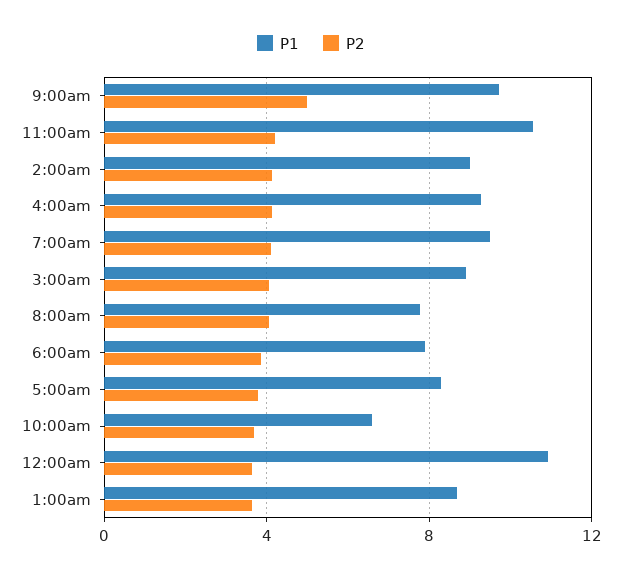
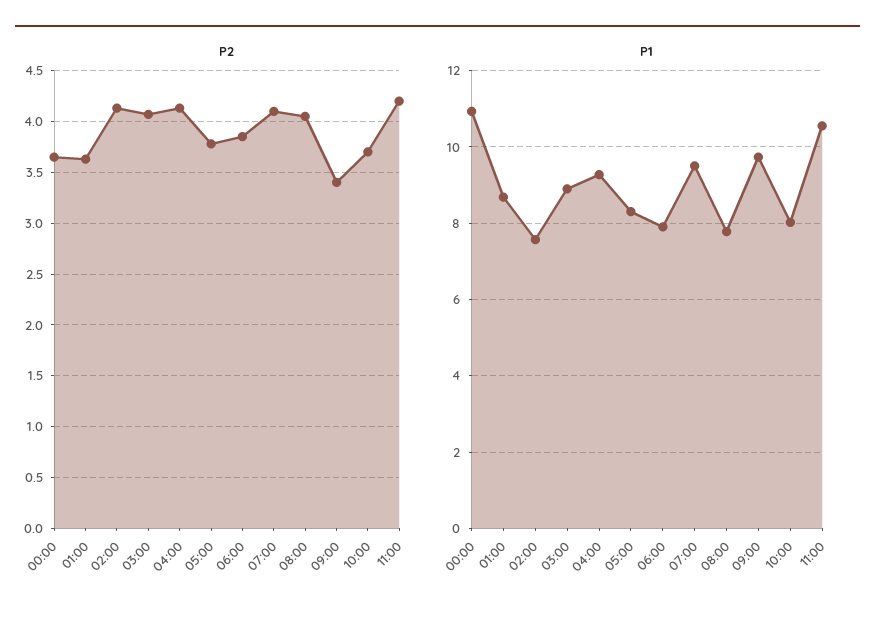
P2, 9:00am: 5 -> 3.4
P1, 2:00am: 9 -> 7.6
P1, 10:00am: 6.5 -> 8

